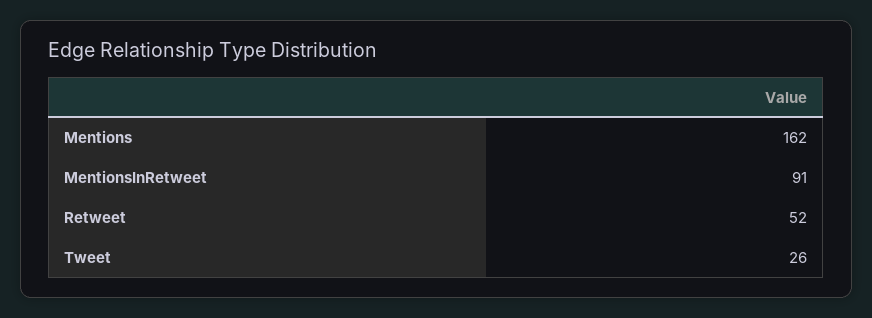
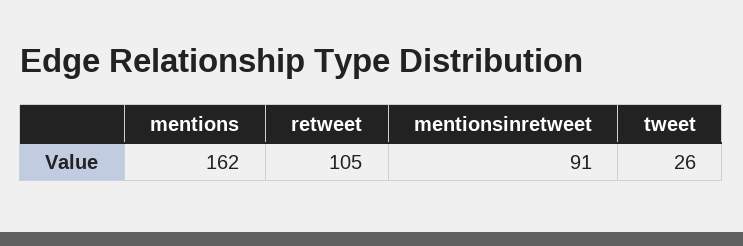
Retweet: 52 -> 105

